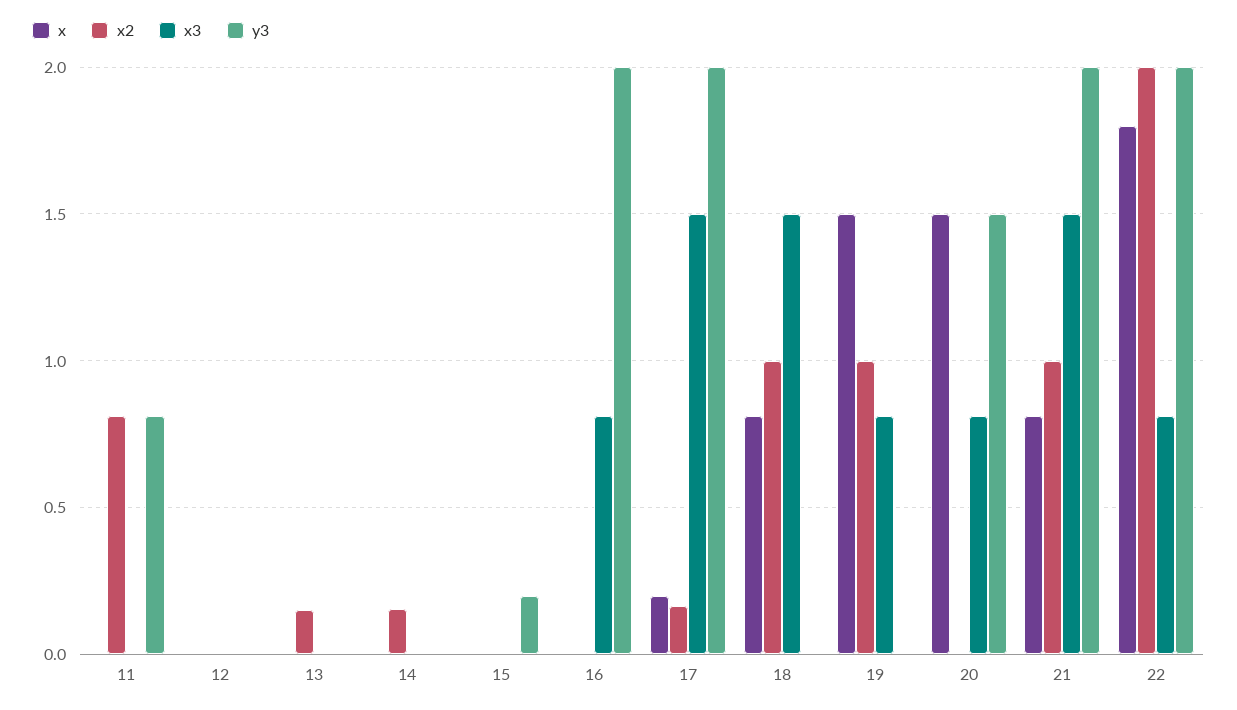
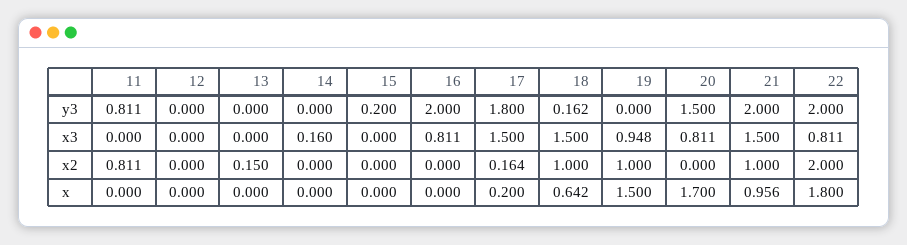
x2, 14: 0.15 -> 0
x3, 14: 0 -> 0.16
y3, 17: 2 -> 1.8
x, 18: 0.8 -> 0.642
y3, 18: 0 -> 0.162
x3, 19: 0.8 -> 0.948
x, 20: 1.5 -> 1.7
x, 21: 0.8 -> 0.956

